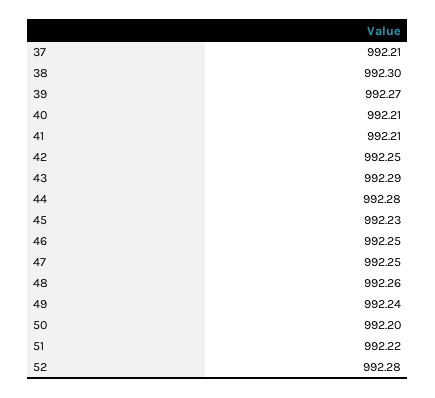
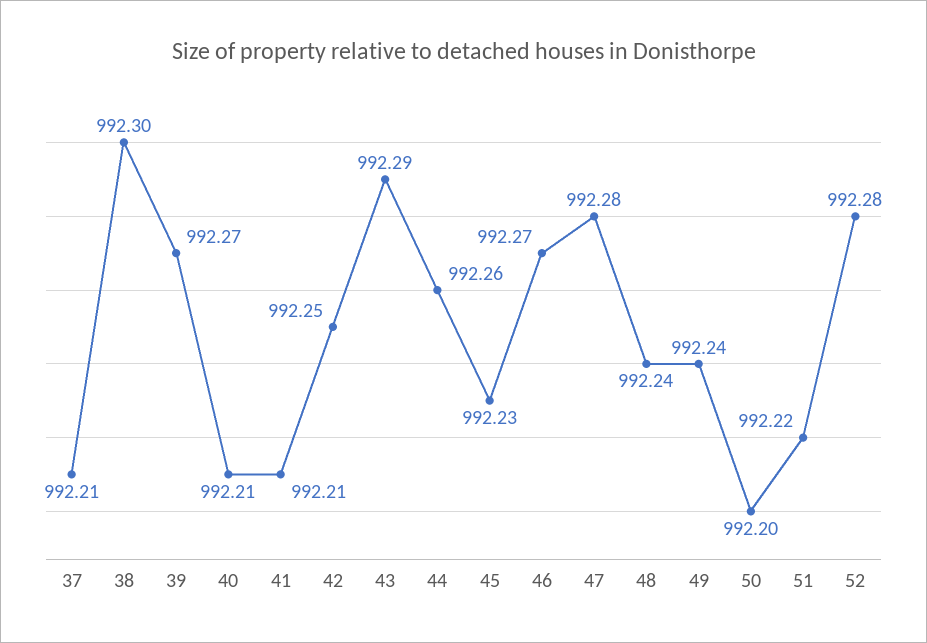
44: 992.28 -> 992.26
46: 992.25 -> 992.27
47: 992.25 -> 992.28
48: 992.26 -> 992.24

